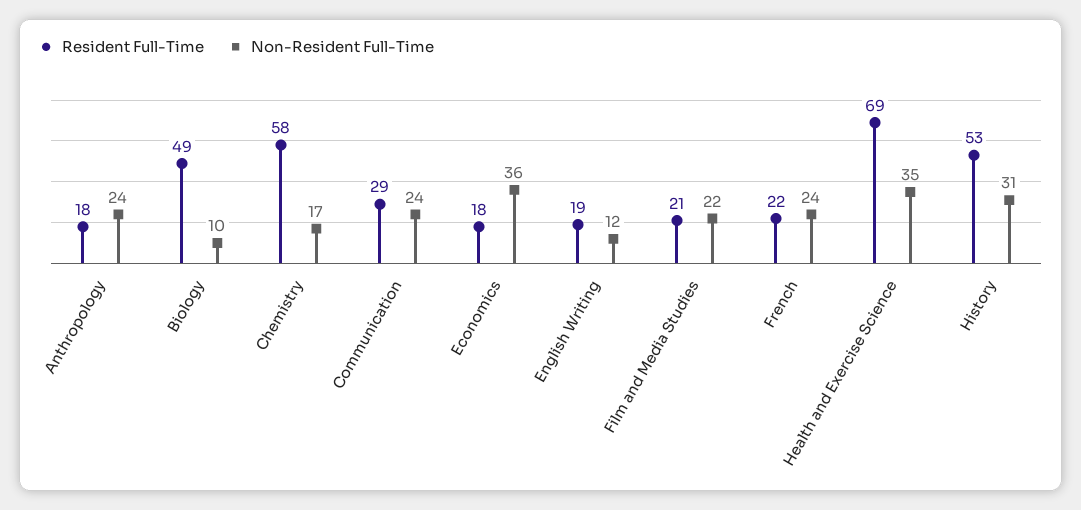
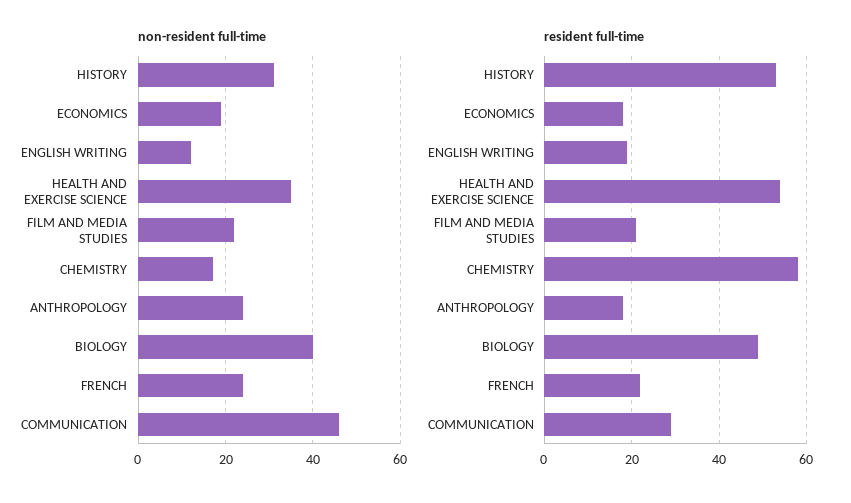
Non-Resident Full-Time, Biology: 10 -> 40
Non-Resident Full-Time, Communication: 24 -> 45
Non-Resident Full-Time, Economics: 36 -> 20
Resident Full-Time, Health and Exercise Science: 69 -> 55

